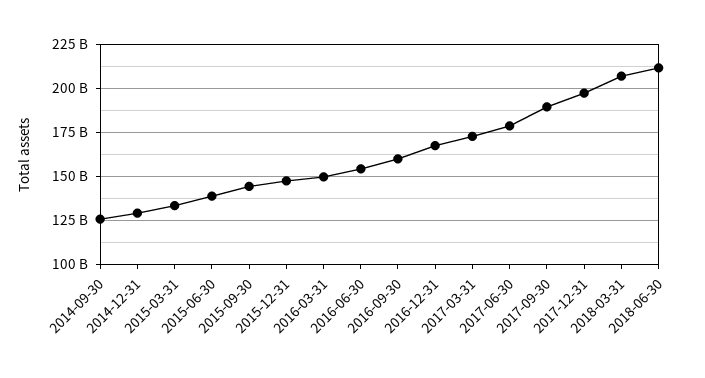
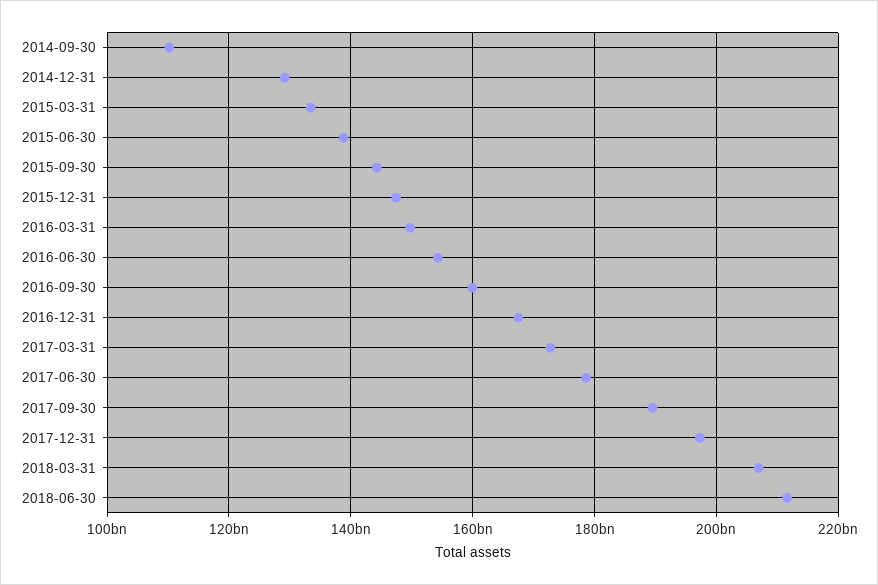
2014-09-30: 125000000000 -> 110000000000

